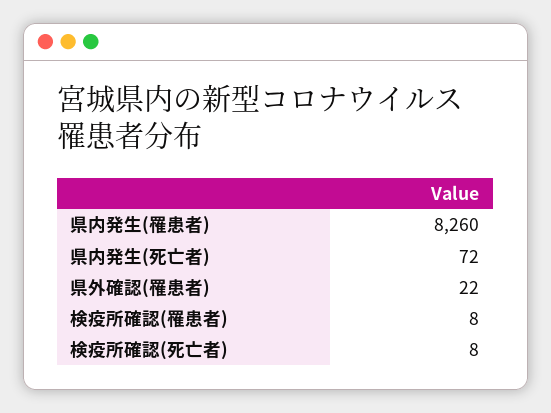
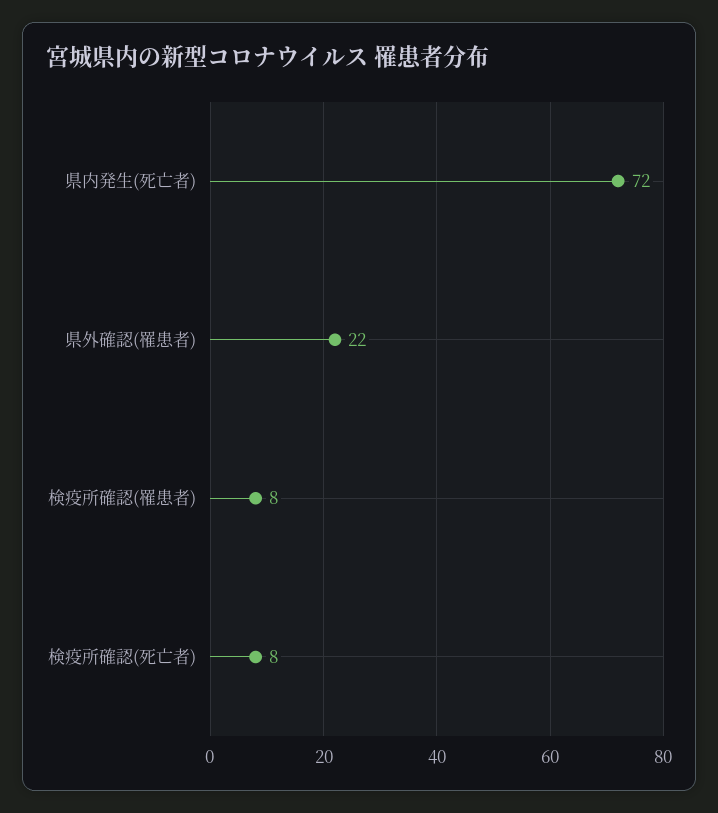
県内発生(罹患者): 8260 -> none

